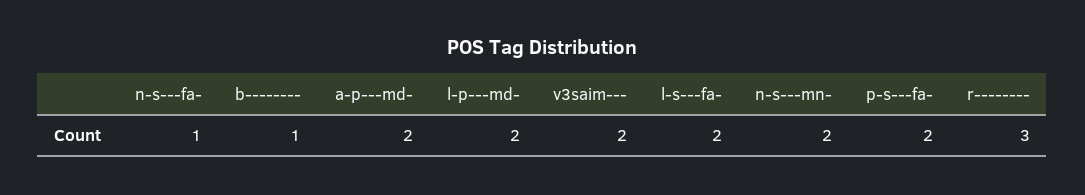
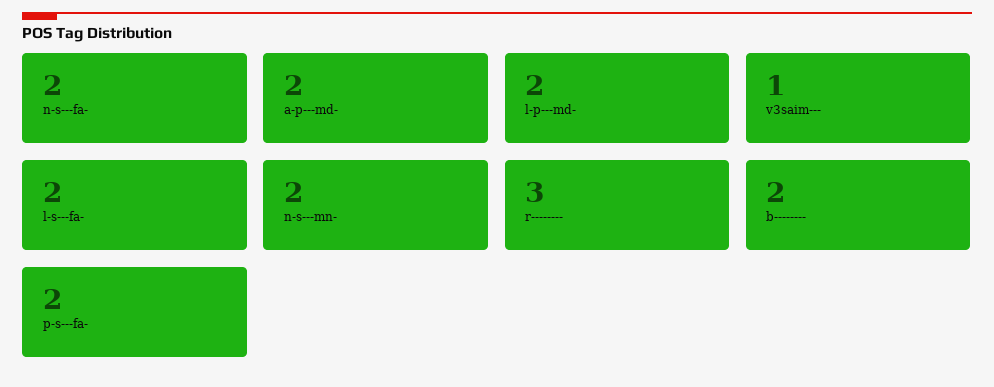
n-s---fa-: 1 -> 2
b--------: 1 -> 2
v3saim---: 2 -> 1

